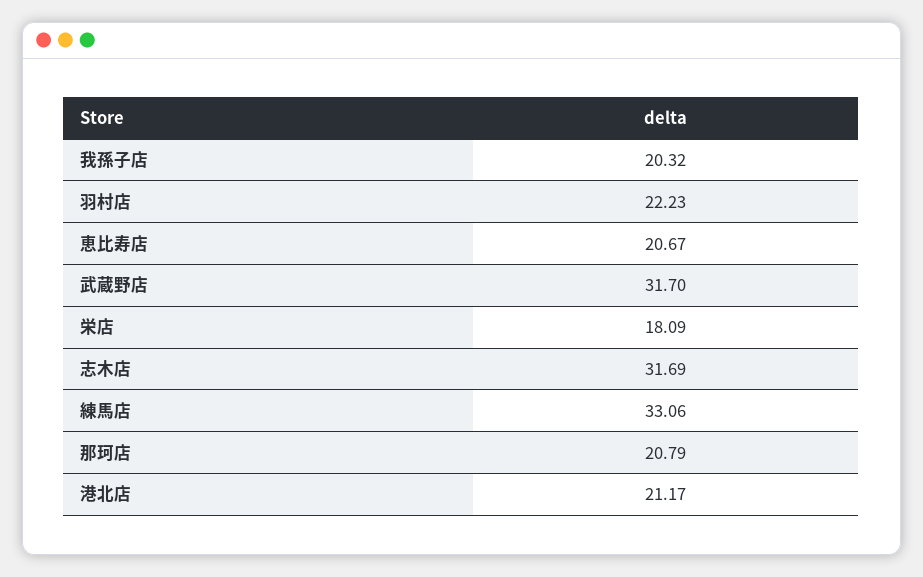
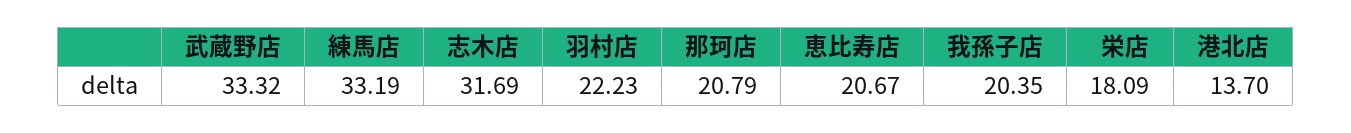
我孫子店: 20.32 -> 20.35
武蔵野店: 31.7 -> 33.32
練馬店: 33.06 -> 33.19
港北店: 21.17 -> 13.7

